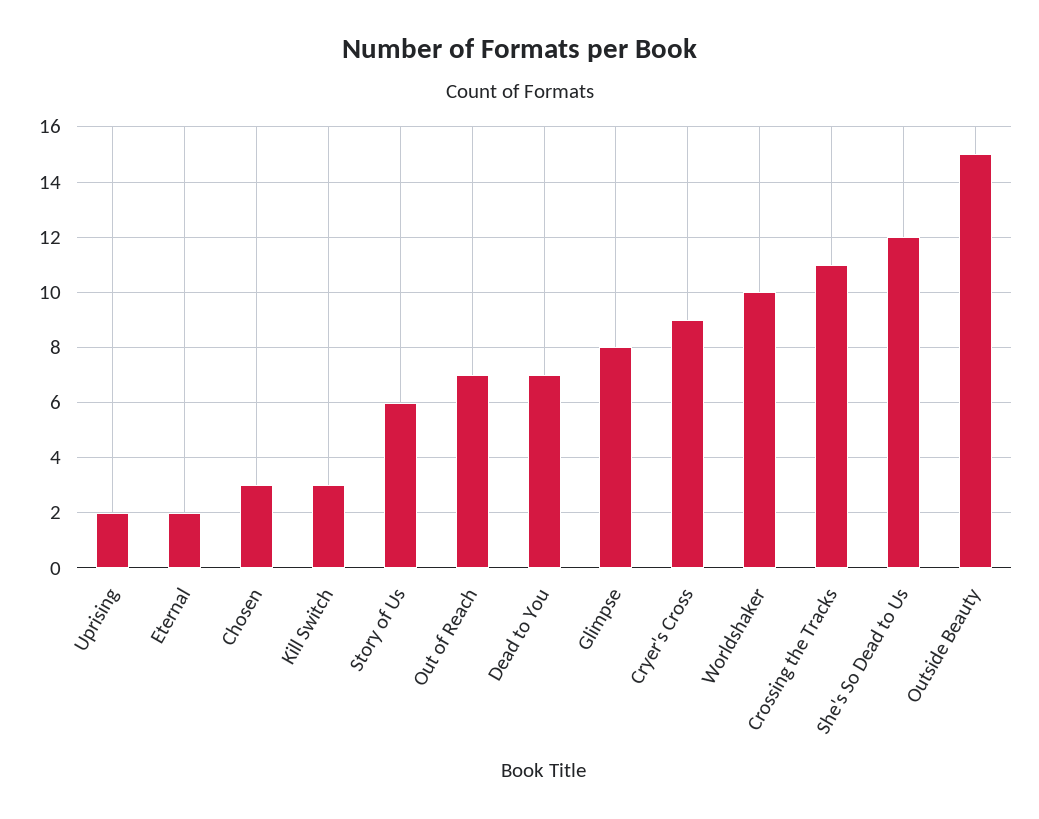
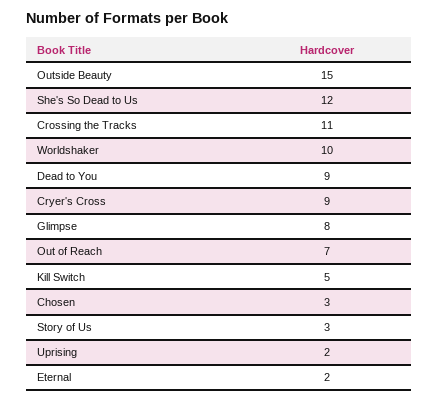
Kill Switch: 3 -> 5
Story of Us: 6 -> 3
Dead to You: 7 -> 9

